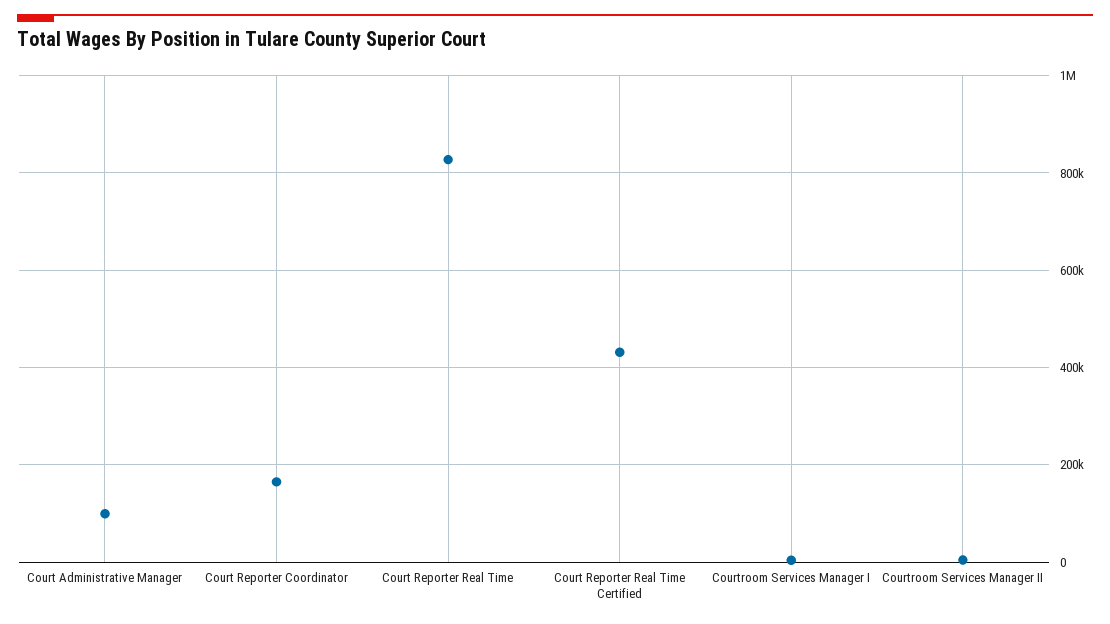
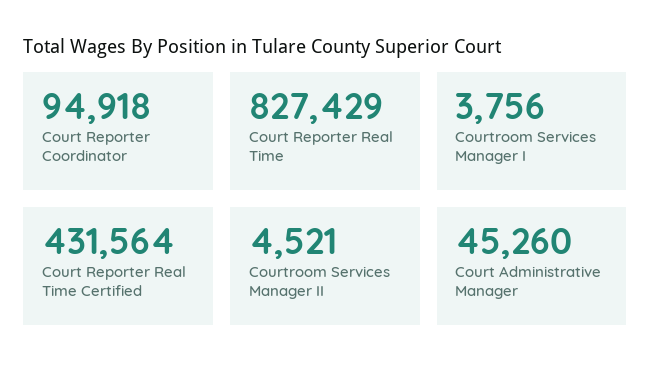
Court Administrative Manager: 100000 -> 45260
Court Reporter Coordinator: 160000 -> 94918

